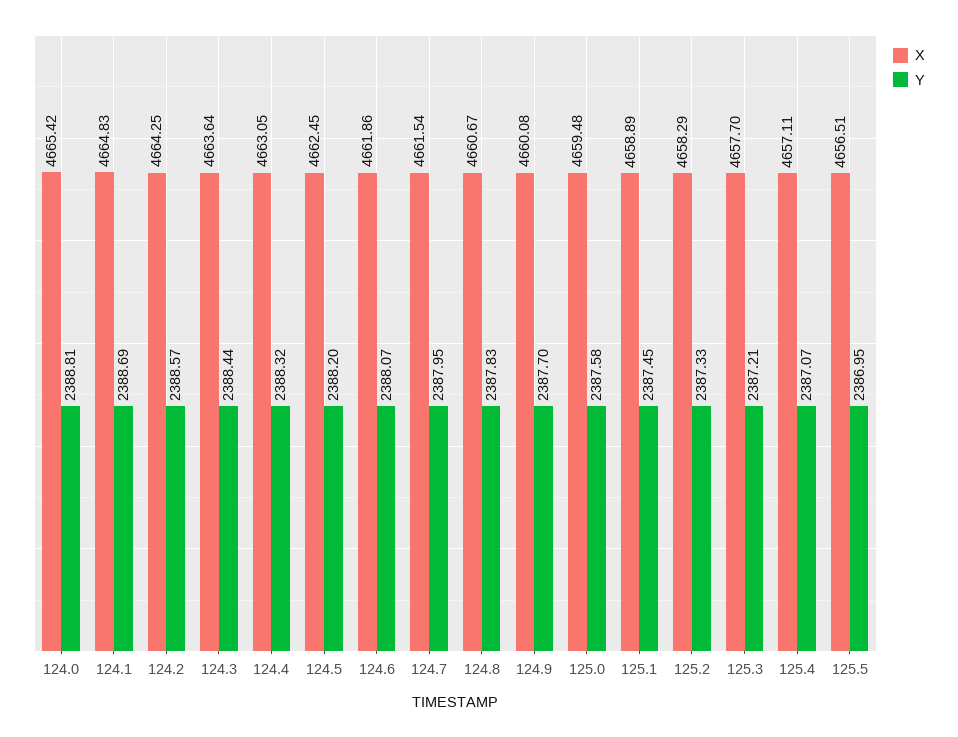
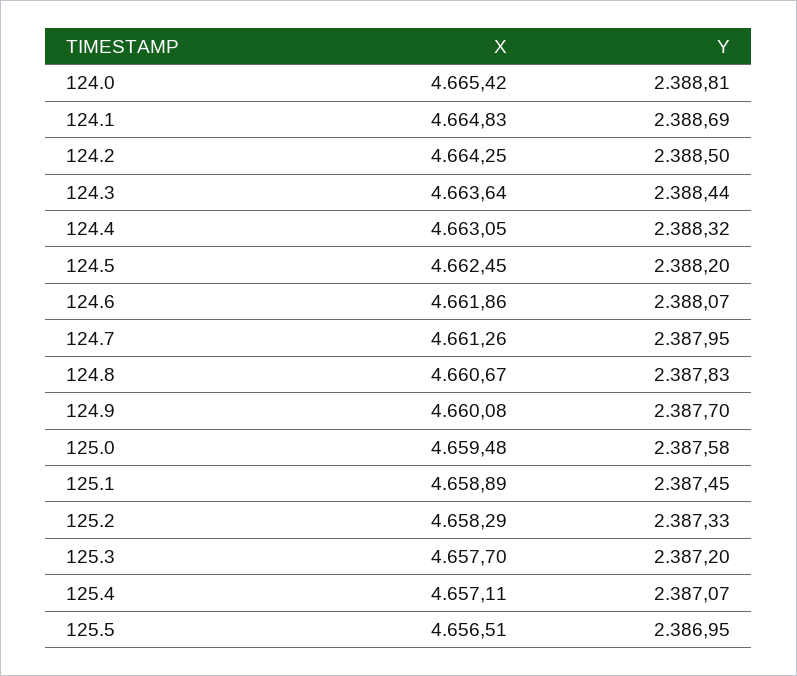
Y, 124.2: 2388.57 -> 2388.5
X, 124.7: 4661.54 -> 4661.26
Y, 125.3: 2387.21 -> 2387.2

